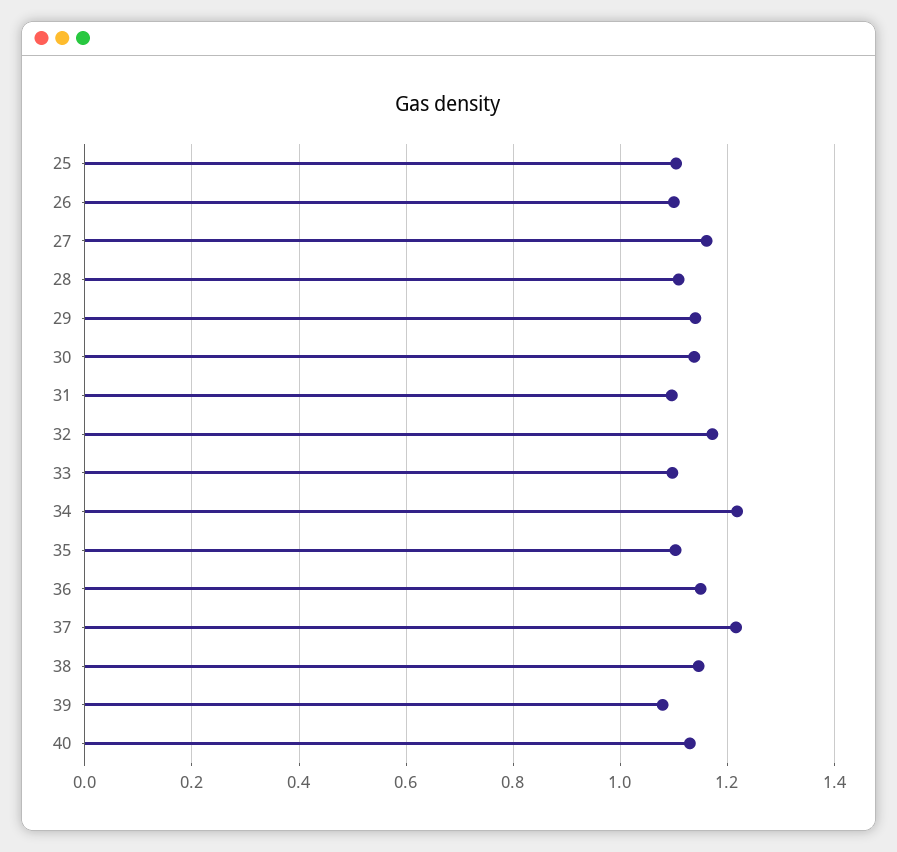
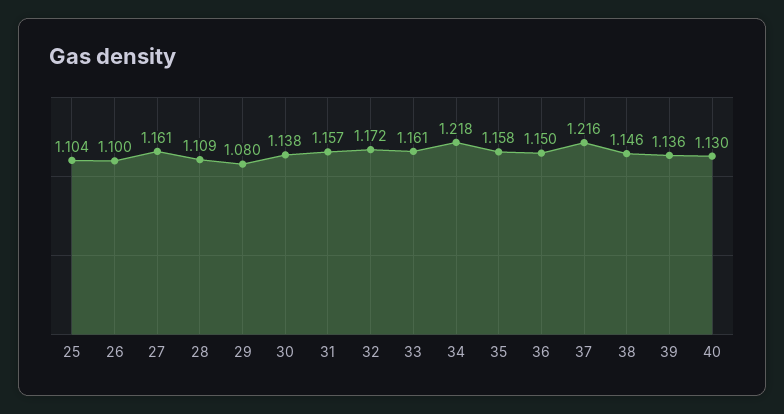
29: 1.14 -> 1.08
31: 1.1 -> 1.157
33: 1.1 -> 1.161
35: 1.1 -> 1.158
39: 1.08 -> 1.136

